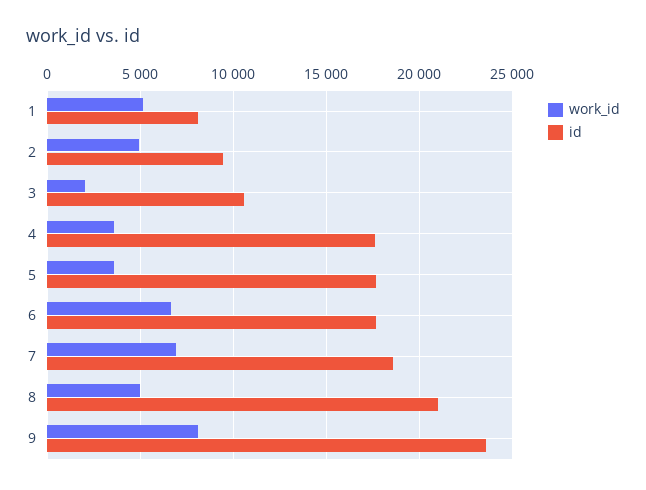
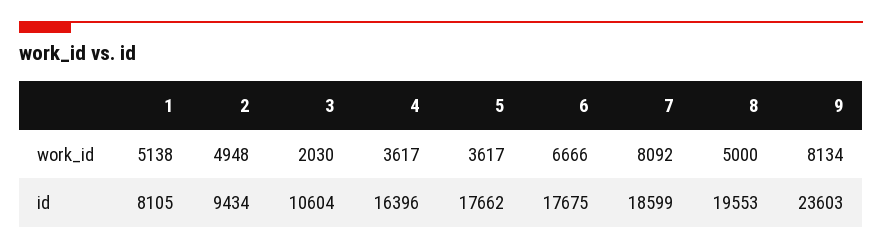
id, 4: 17500 -> 16396
work_id, 7: 7000 -> 8092
id, 8: 21000 -> 19553

